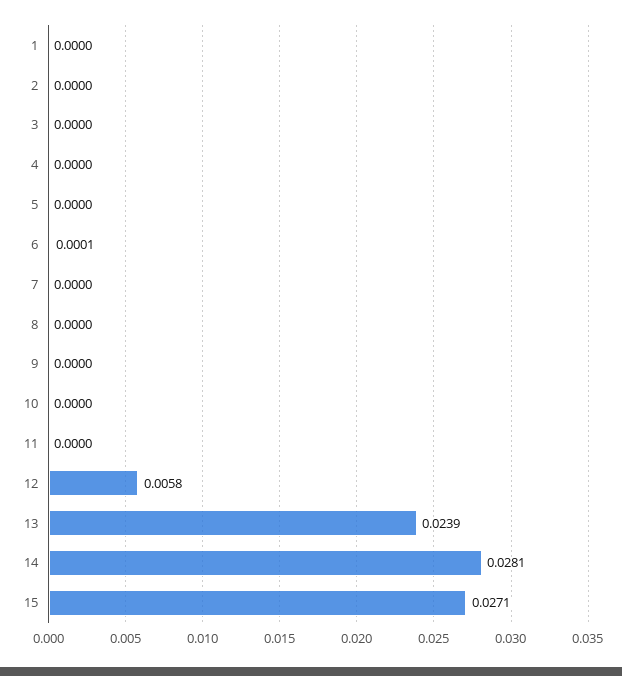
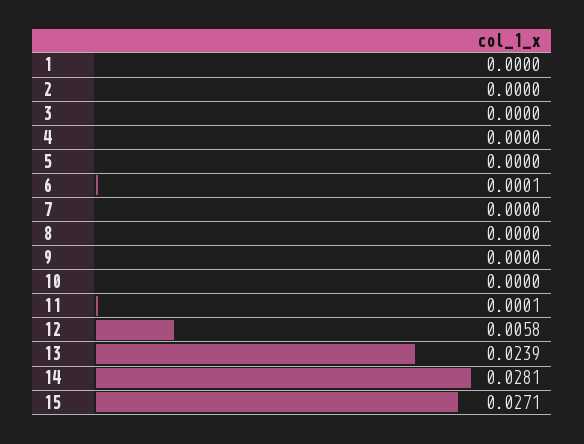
11: 0 -> 0.0001

